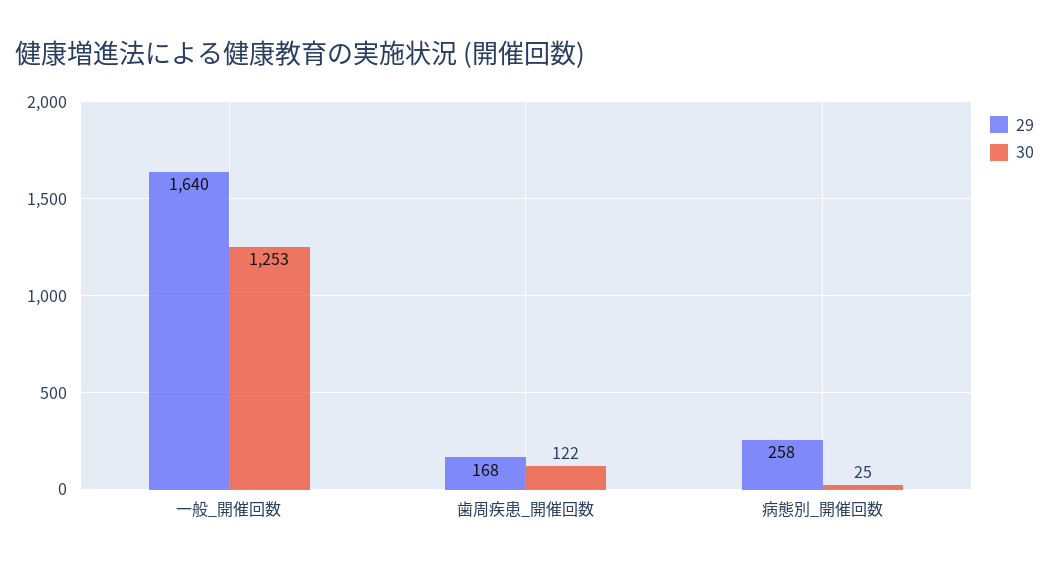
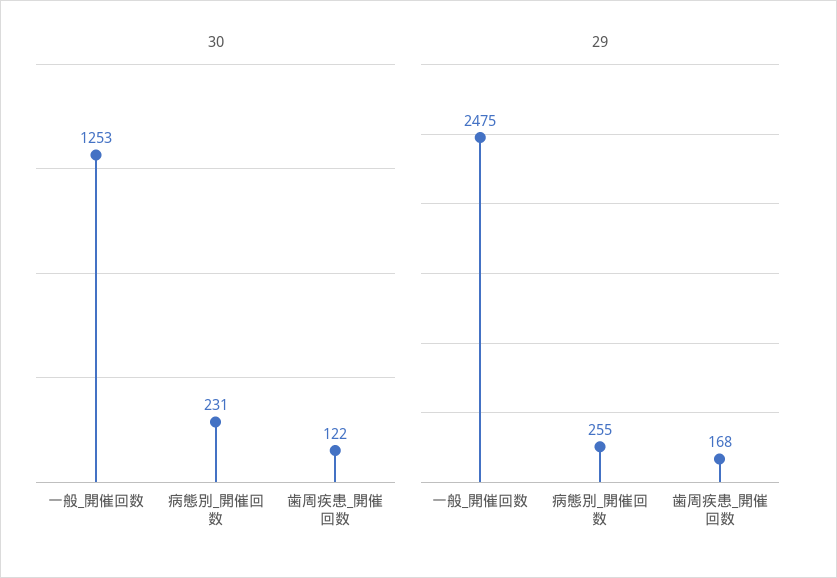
29, 一般_開催回数: 1640 -> 2475
29, 病態別_開催回数: 258 -> 255
30, 病態別_開催回数: 25 -> 231

